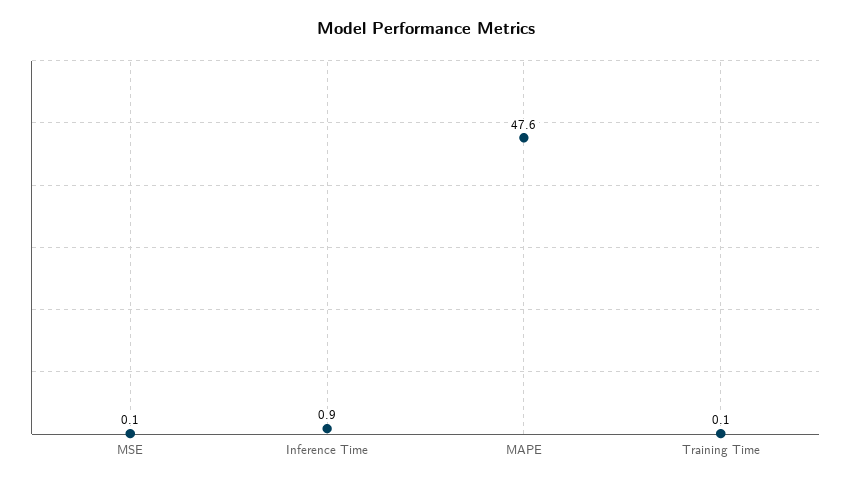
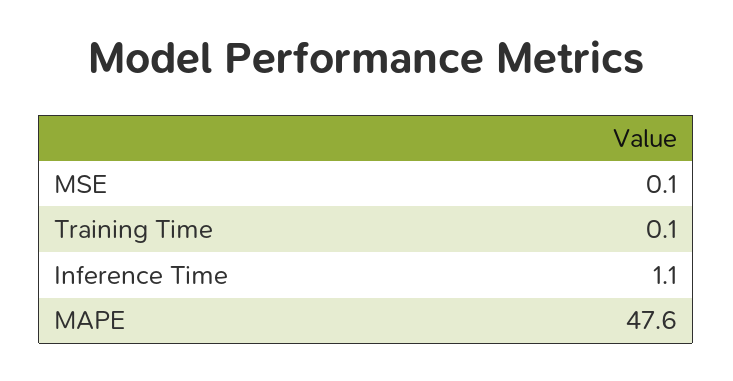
Inference Time: 0.9 -> 1.1

